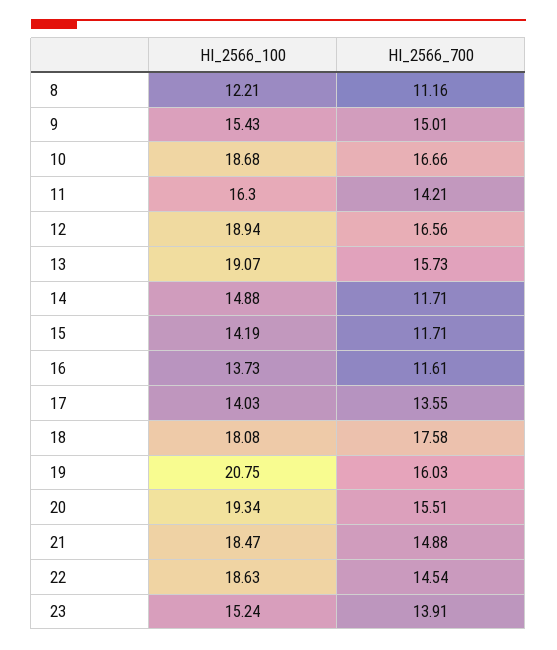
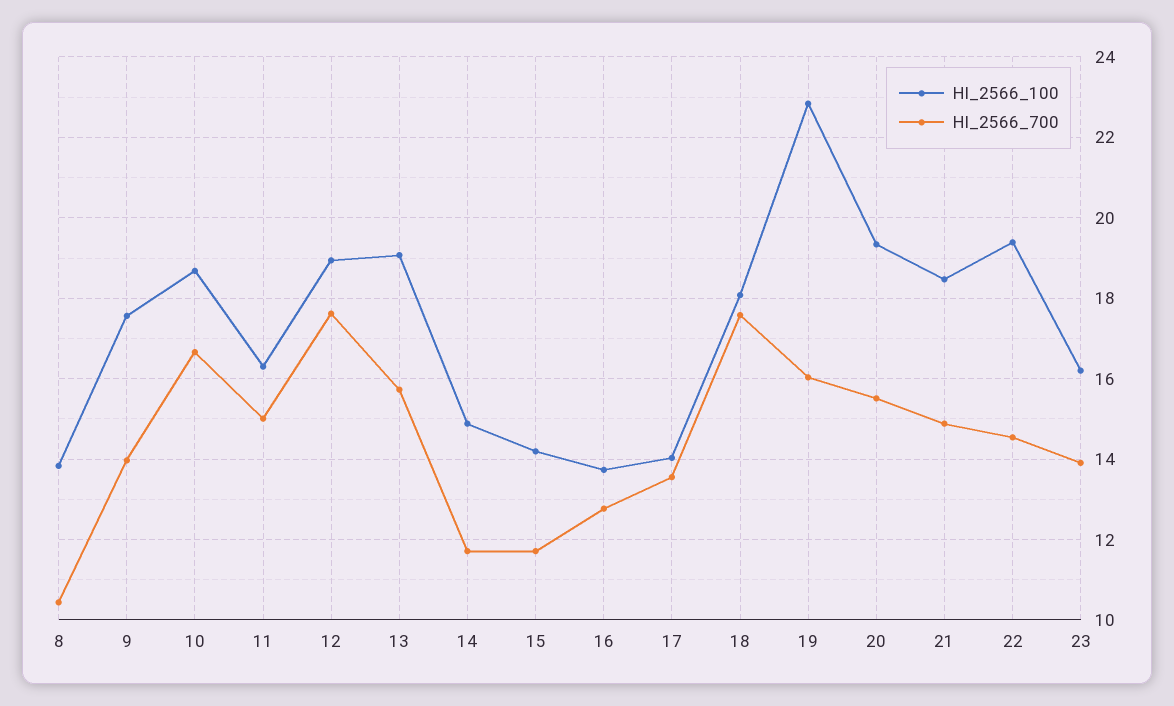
HI_2566_100, 8: 12.21 -> 13.8
HI_2566_700, 8: 11.16 -> 10.4
HI_2566_100, 9: 15.43 -> 17.6
HI_2566_700, 9: 15.01 -> 14
HI_2566_700, 11: 14.21 -> 15
HI_2566_700, 12: 16.56 -> 17.6
HI_2566_700, 16: 11.61 -> 12.8
HI_2566_100, 19: 20.75 -> 22.8
HI_2566_100, 22: 18.63 -> 19.4
HI_2566_100, 23: 15.24 -> 16.2

